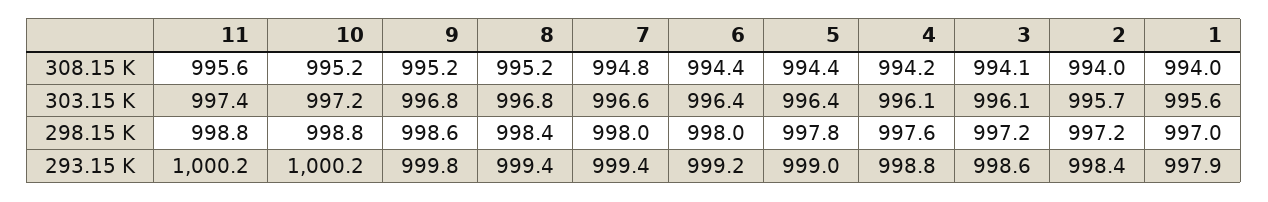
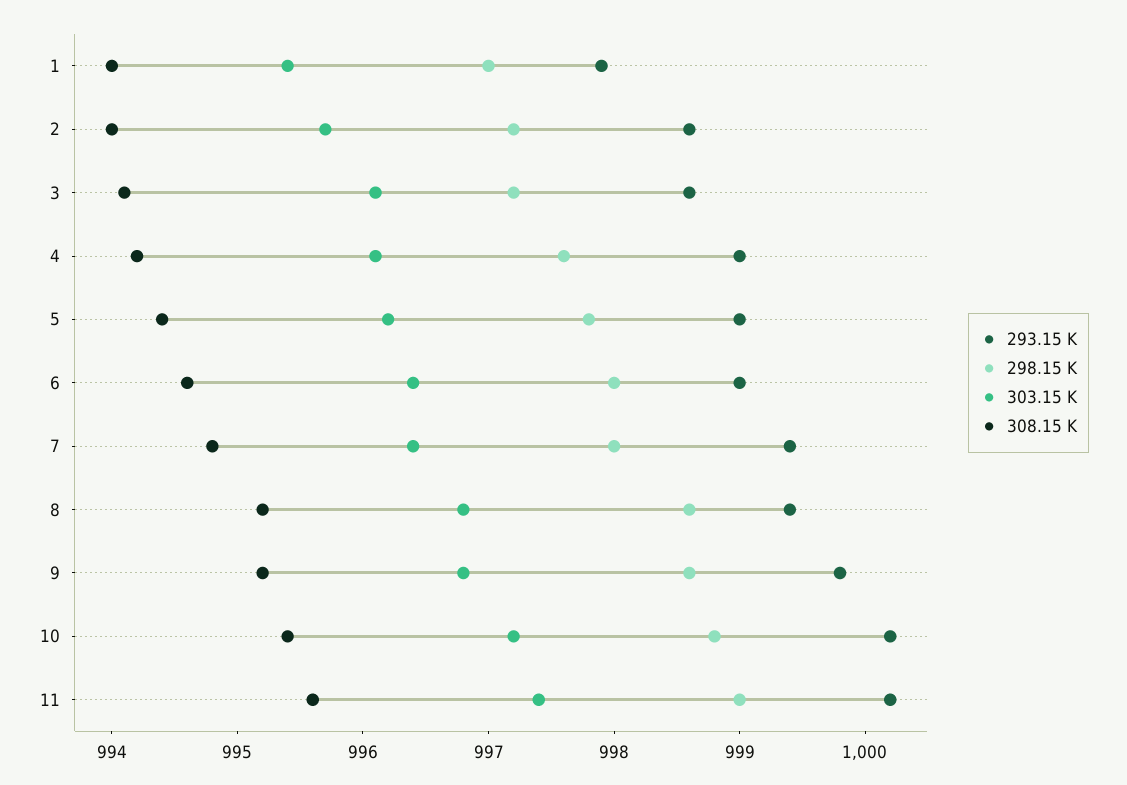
308.15 K, 10: 995.2 -> 995.4
308.15 K, 6: 994.4 -> 994.6
303.15 K, 7: 996.6 -> 996.4
303.15 K, 5: 996.4 -> 996.2
303.15 K, 1: 995.6 -> 995.4
298.15 K, 11: 998.8 -> 999
298.15 K, 8: 998.4 -> 998.6
293.15 K, 6: 999.2 -> 999
293.15 K, 4: 998.8 -> 999
293.15 K, 2: 998.4 -> 998.6

